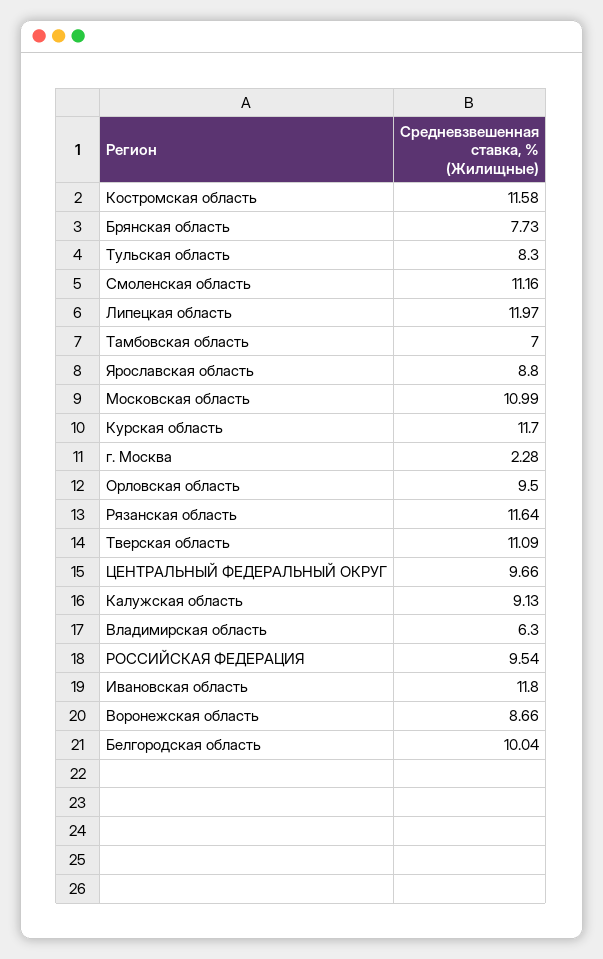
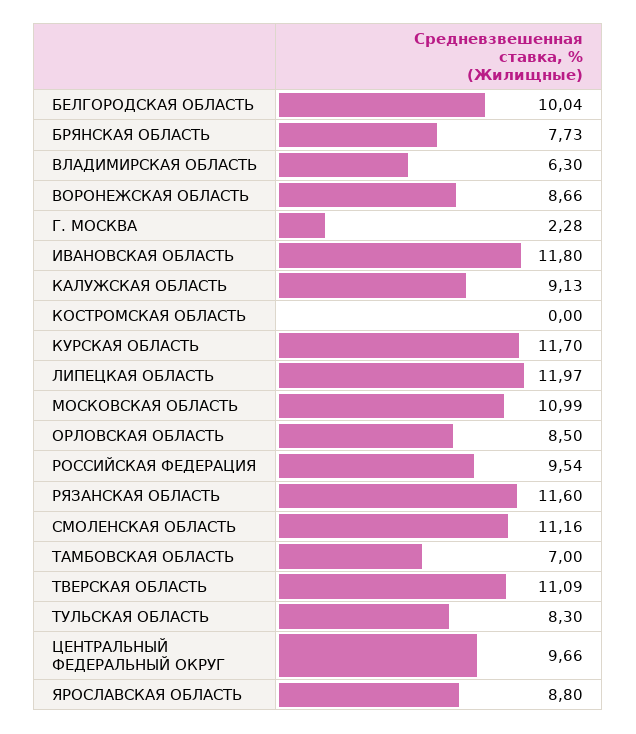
Костромская область: 11.58 -> 0
Орловская область: 9.5 -> 8.5
Рязанская область: 11.64 -> 11.6

